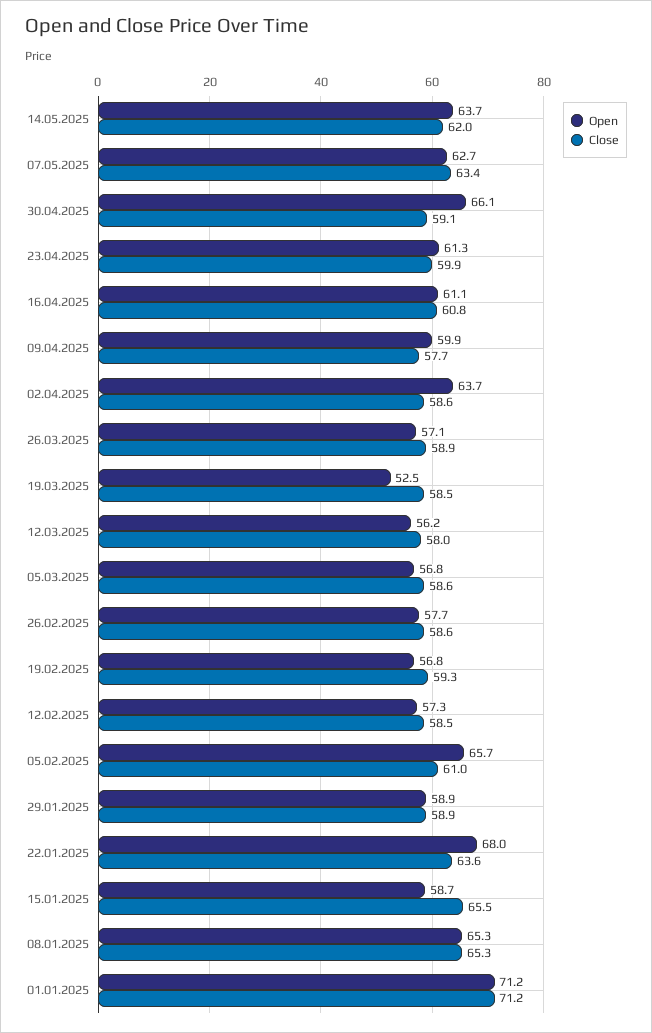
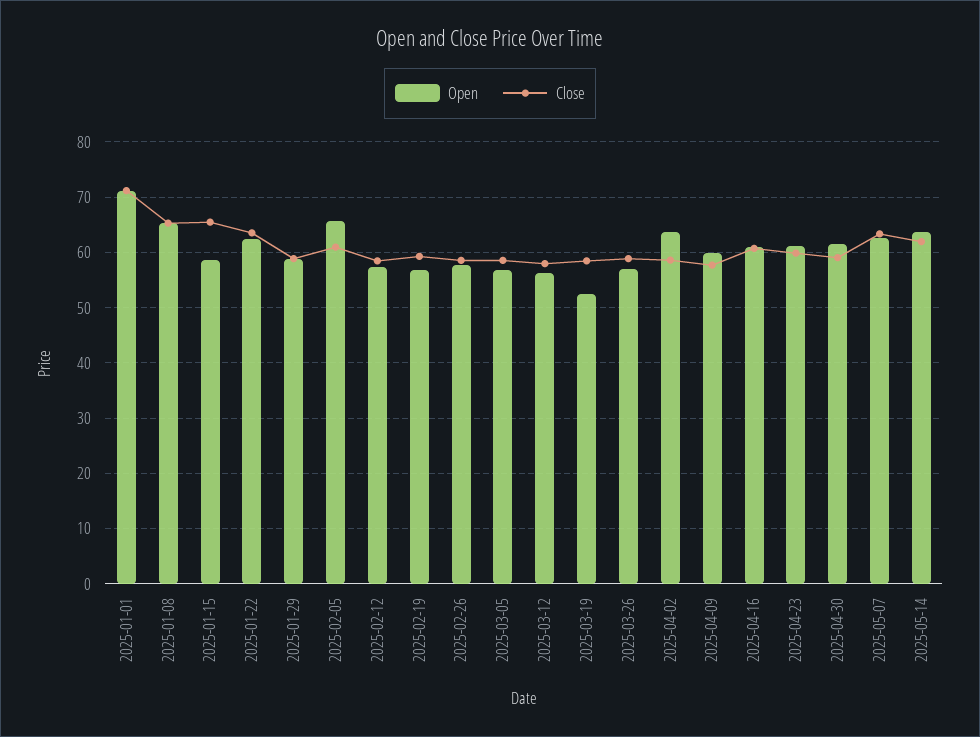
Open, 30.04.2025: 66.1 -> 62
Open, 22.01.2025: 68 -> 62

